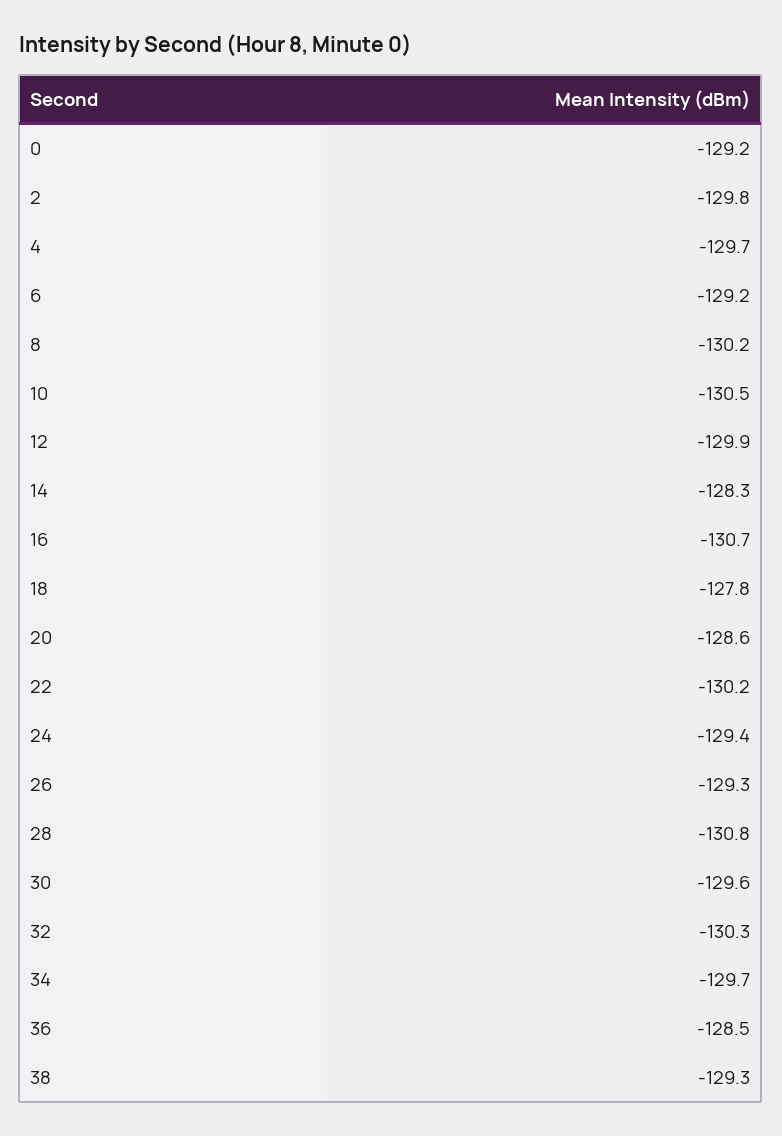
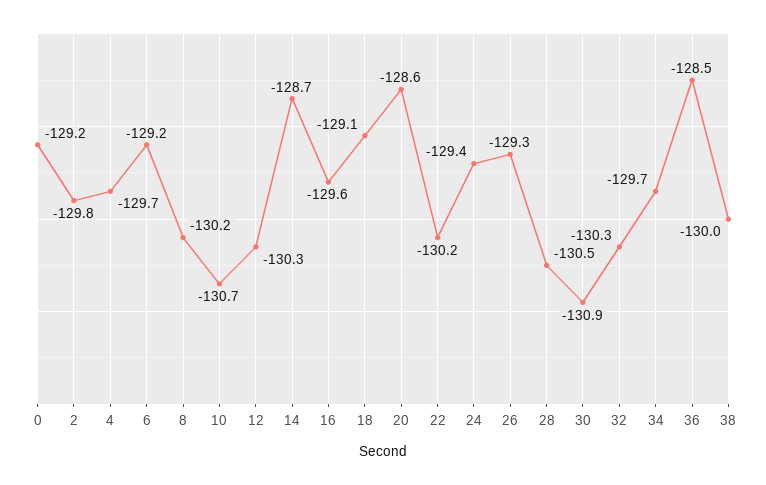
10: -130.5 -> -130.7
12: -129.9 -> -130.3
14: -128.3 -> -128.7
16: -130.7 -> -129.6
18: -127.8 -> -129.1
28: -130.8 -> -130.5
30: -129.6 -> -130.9
38: -129.3 -> -130

